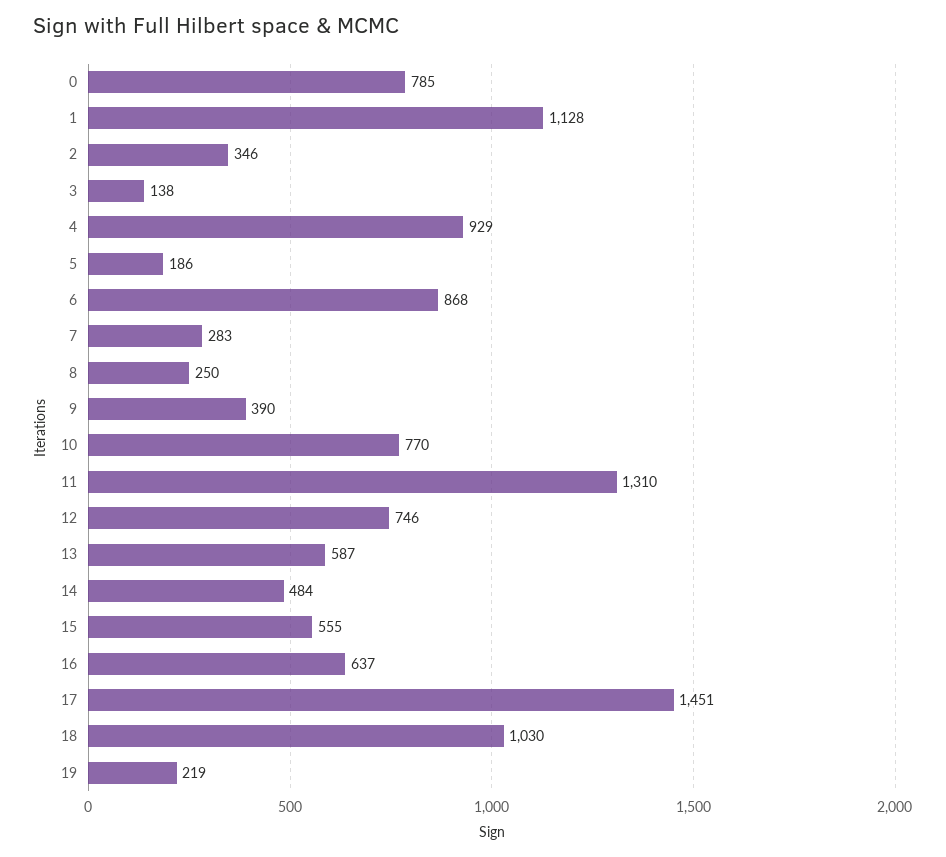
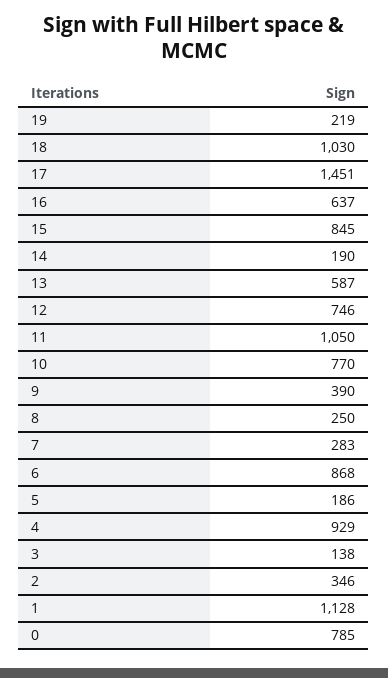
11: 1310 -> 1050
14: 484 -> 190
15: 555 -> 845

